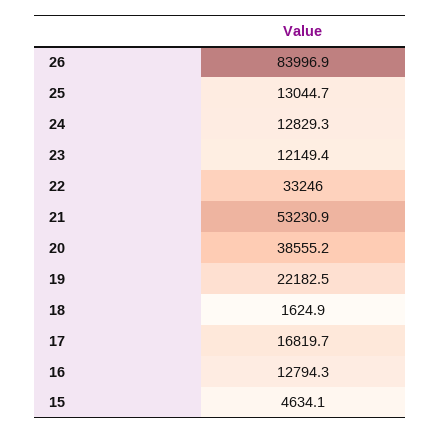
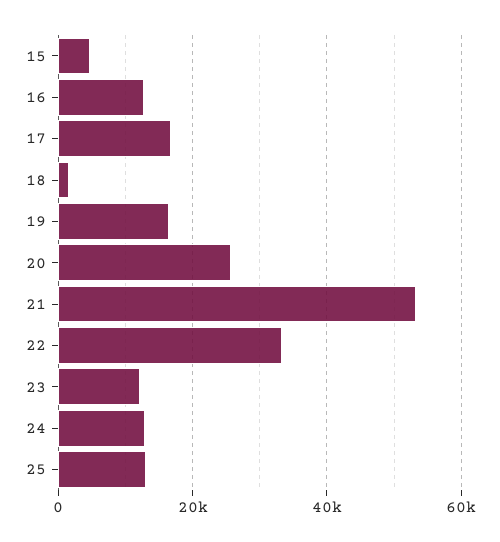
26: 83996.9 -> none
20: 38555.2 -> 26000
19: 22182.5 -> 16000

